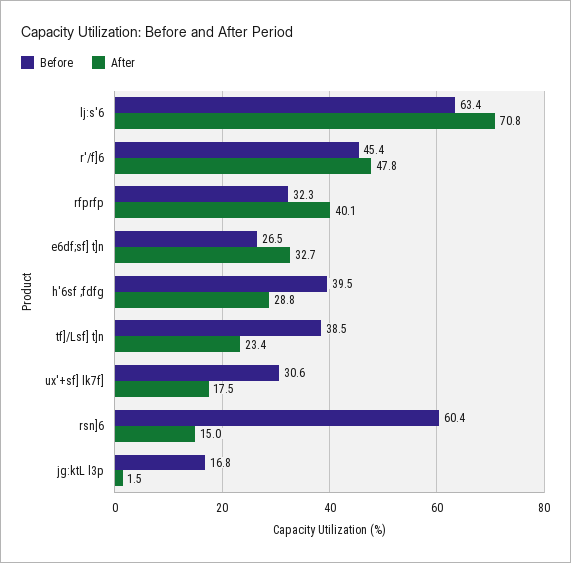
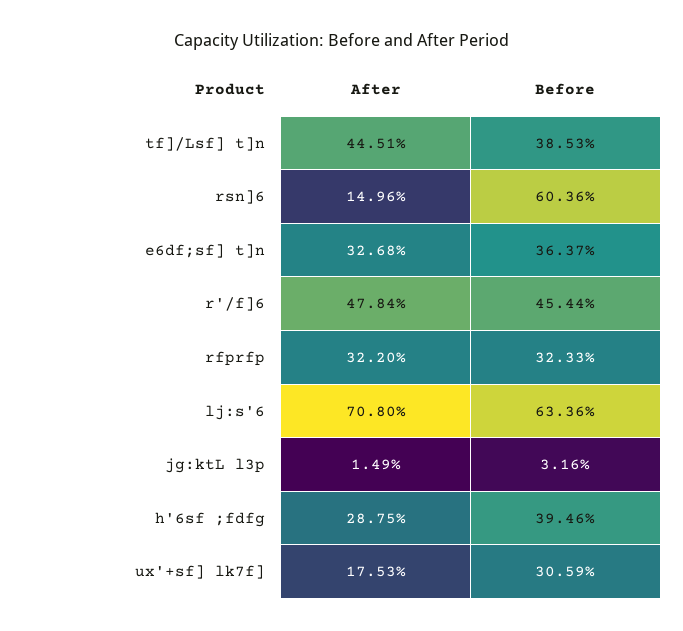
After, rfprfp: 40.1 -> 32.2
Before, e6df;sf] t]n: 26.5 -> 36.37
After, tf]/Lsf] t]n: 23.4 -> 44.51
Before, jg:ktL l3p: 16.8 -> 3.16

